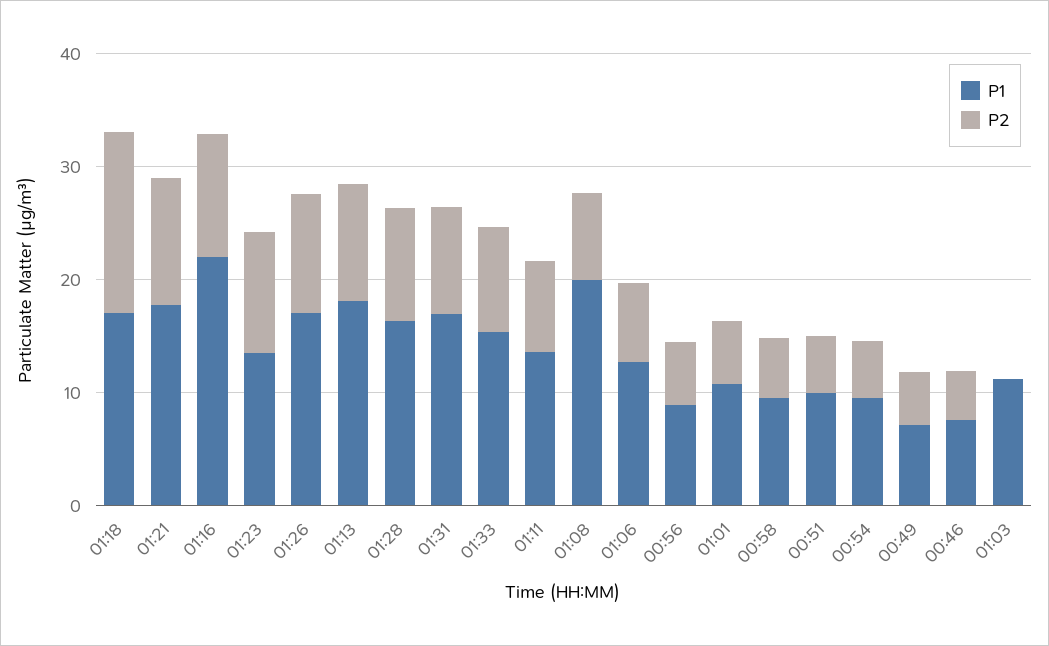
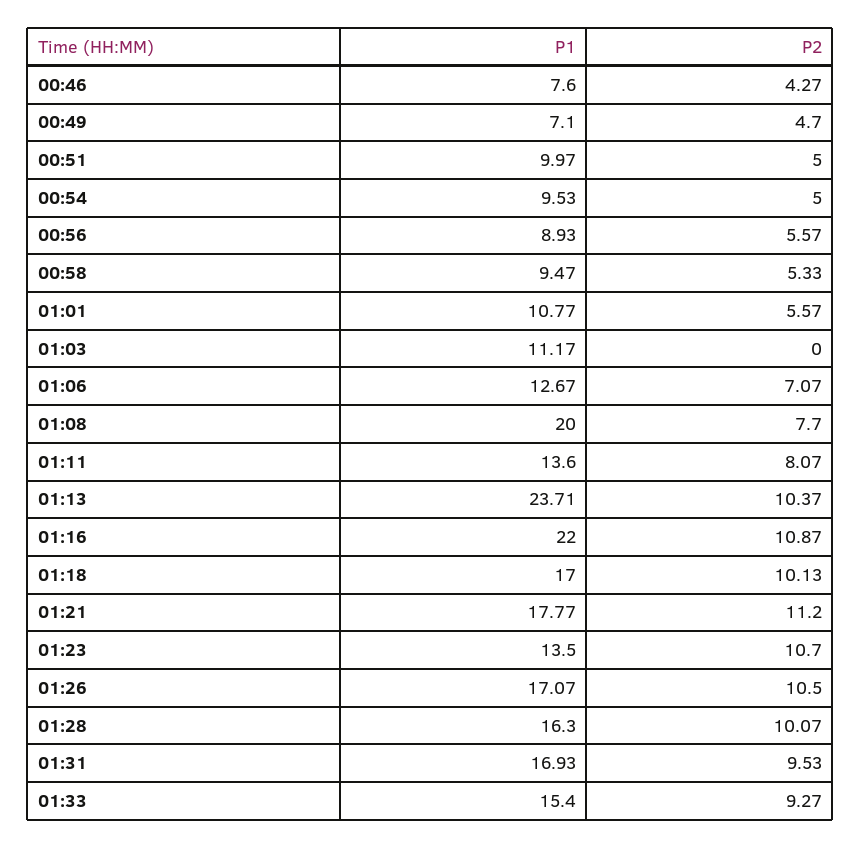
P2, 01:18: 16 -> 10.13
P1, 01:13: 18 -> 23.71

